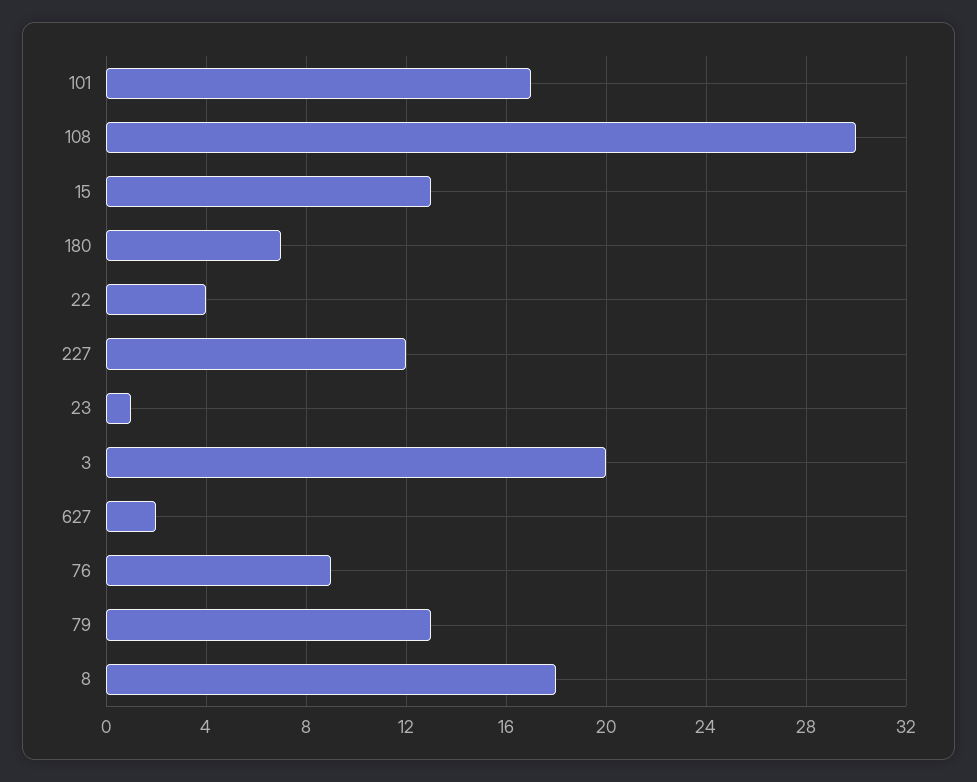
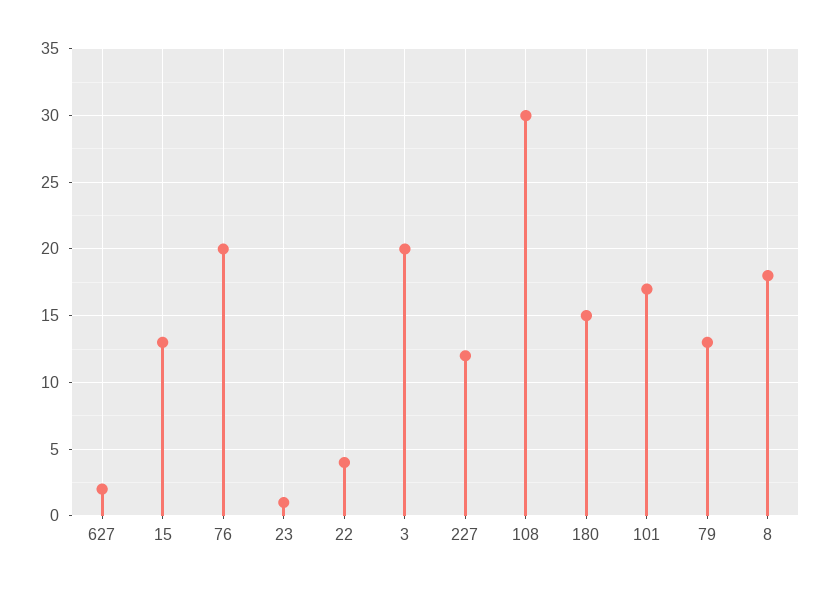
180: 7 -> 15
76: 9 -> 20

